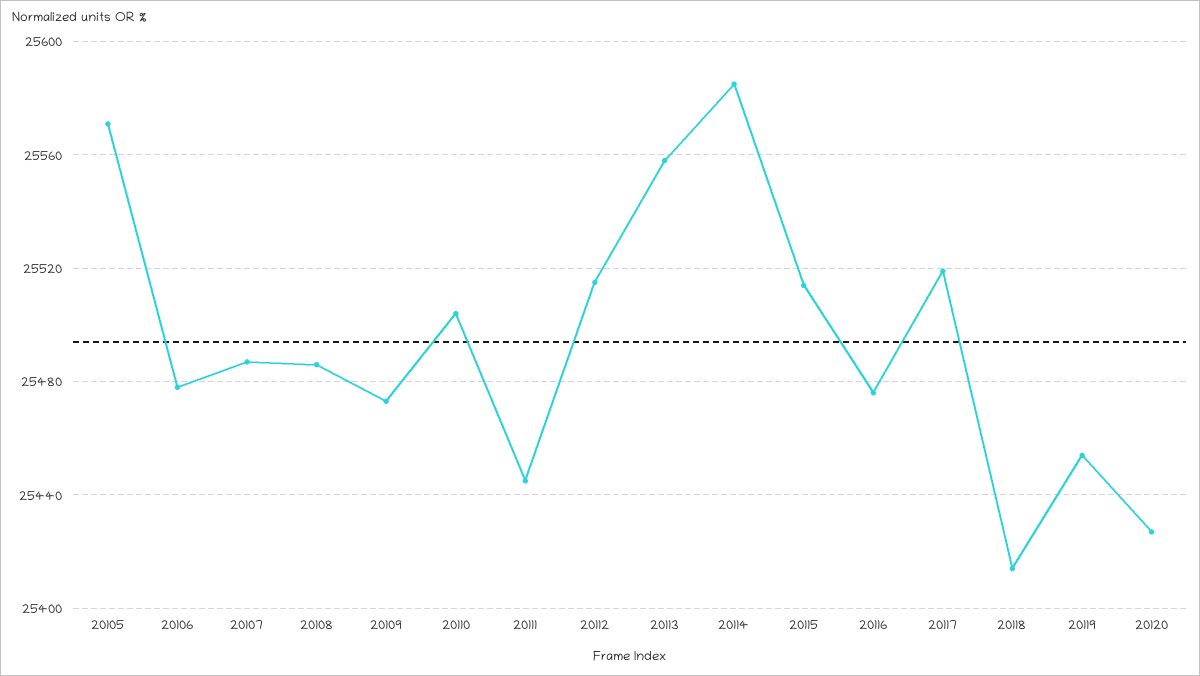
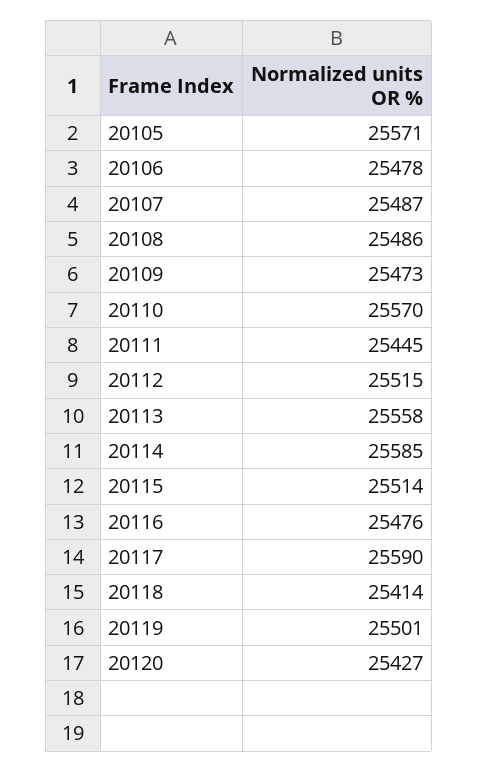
20110: 25505 -> 25570
20117: 25520 -> 25590
20119: 25455 -> 25501

